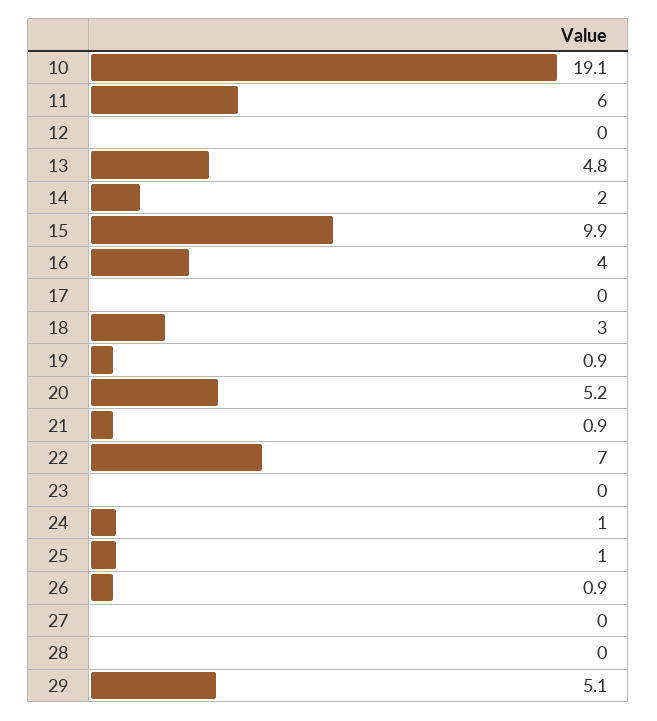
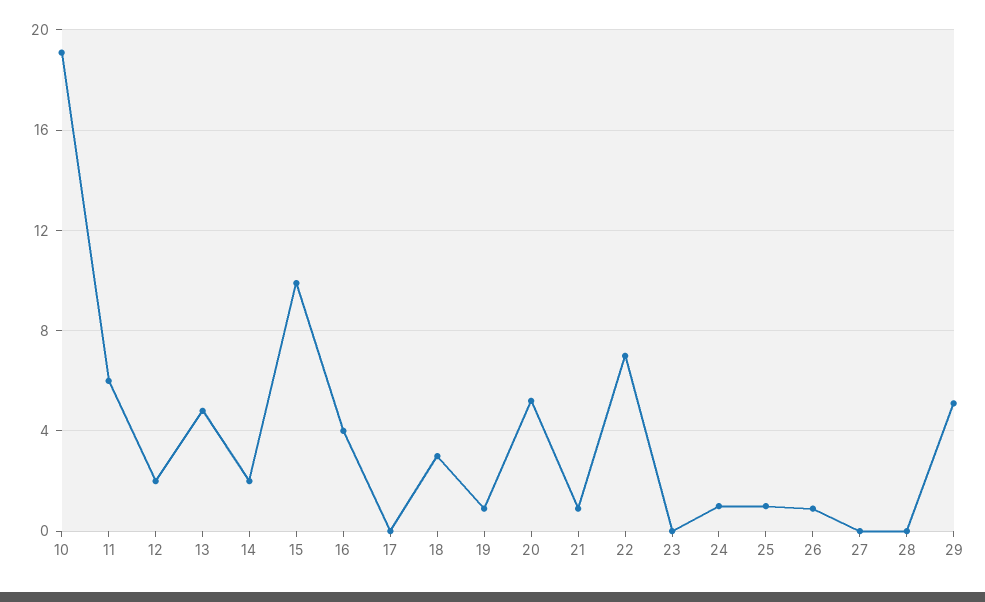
12: 0 -> 2

